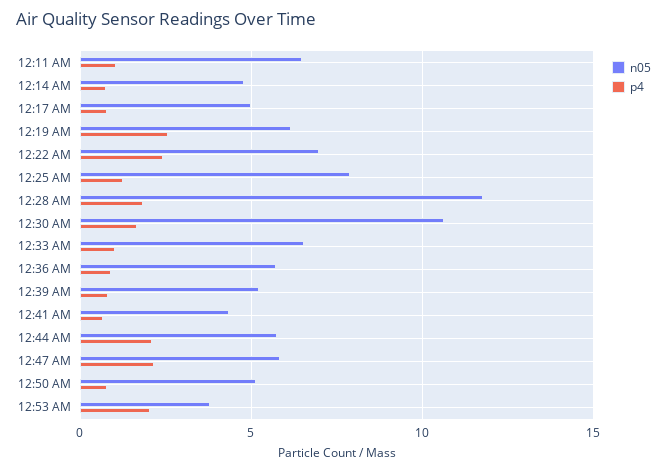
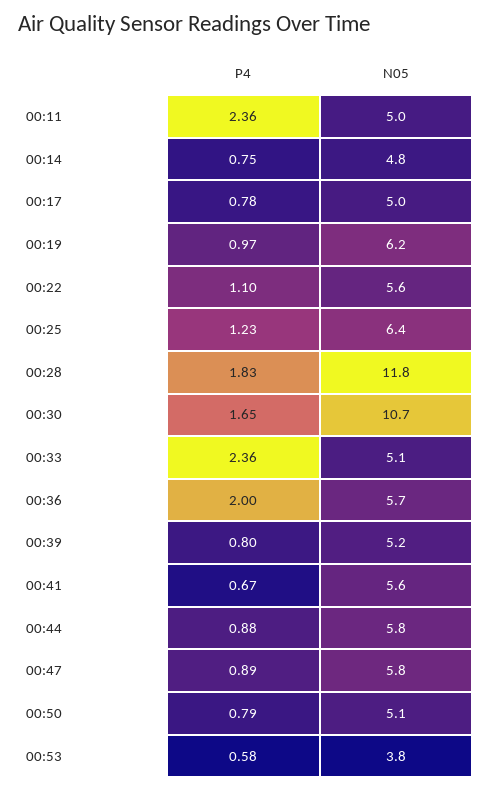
n05, 12:11 AM: 6.5 -> 5
p4, 12:11 AM: 1 -> 2.36
p4, 12:19 AM: 2.5 -> 0.97
n05, 12:22 AM: 7 -> 5.6
p4, 12:22 AM: 2.5 -> 1.1
n05, 12:25 AM: 8 -> 6.4
n05, 12:33 AM: 6.5 -> 5.1
p4, 12:33 AM: 1 -> 2.36
p4, 12:36 AM: 1 -> 2
n05, 12:41 AM: 4.5 -> 5.6
p4, 12:44 AM: 2 -> 0.88
p4, 12:47 AM: 2 -> 0.89
p4, 12:53 AM: 2 -> 0.58

